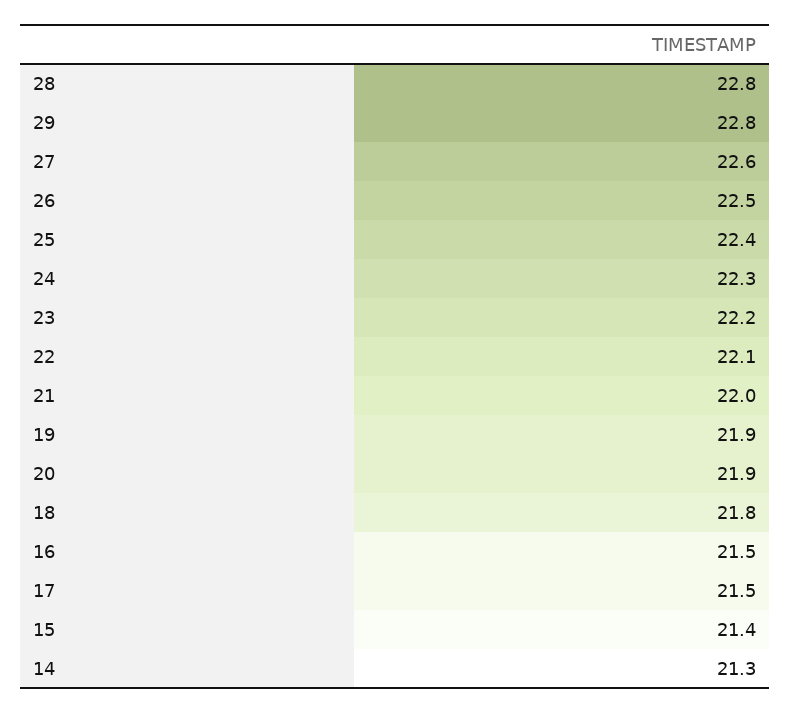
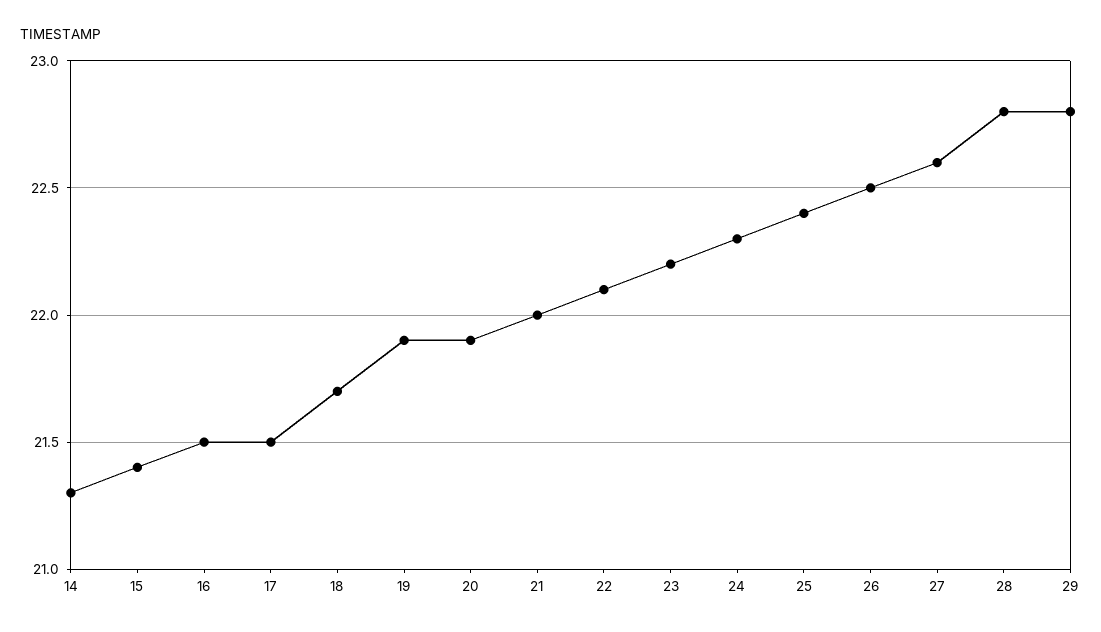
18: 21.8 -> 21.7

